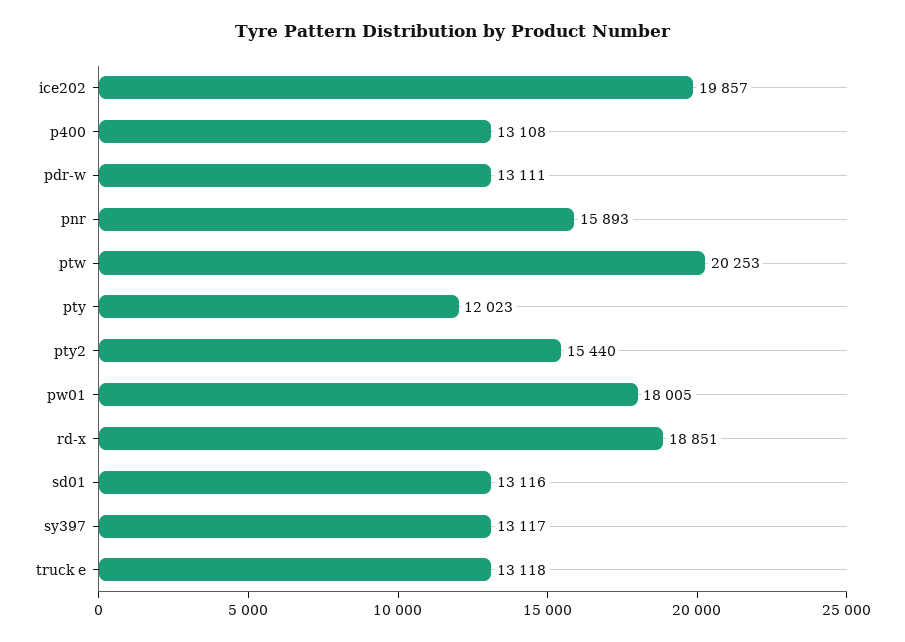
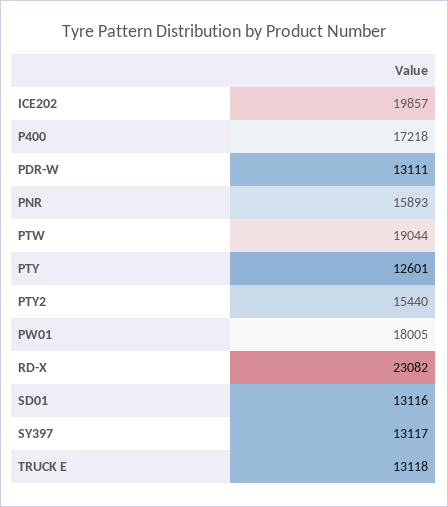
p400: 13108 -> 17218
ptw: 20253 -> 19044
pty: 12023 -> 12601
rd-x: 18851 -> 23082

